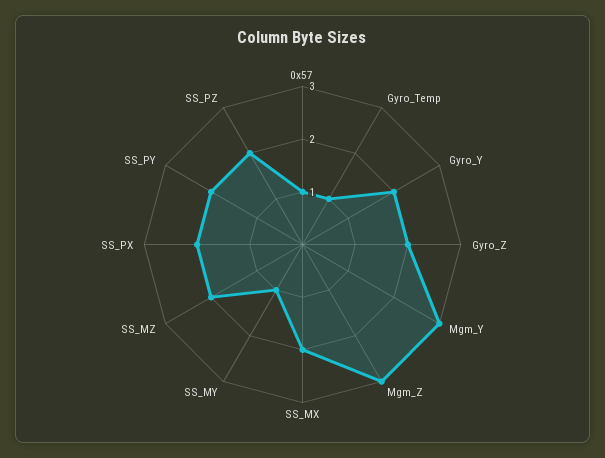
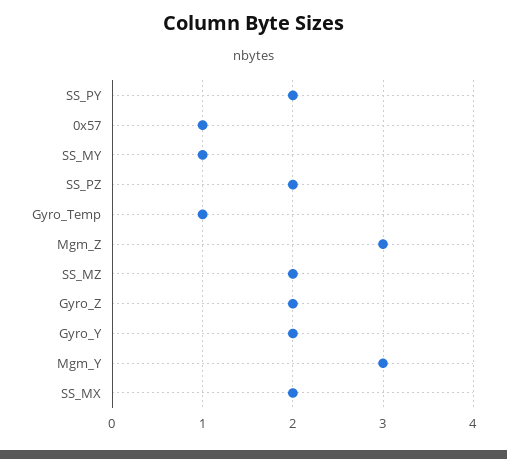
SS_PX: 2 -> none

